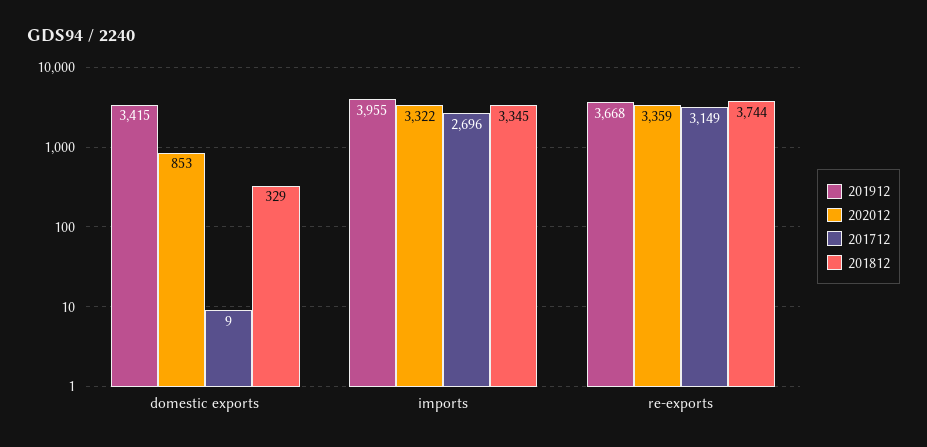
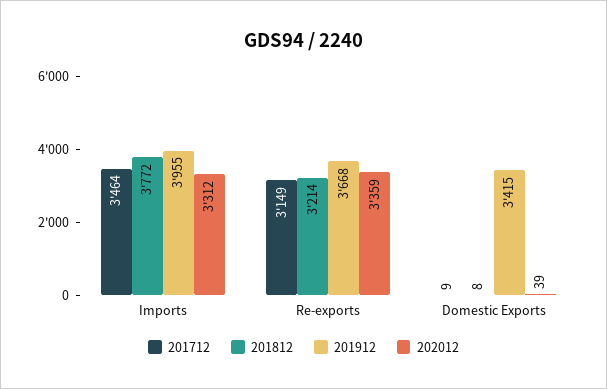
202012, domestic exports: 853 -> 39
201812, domestic exports: 329 -> 8
202012, imports: 3322 -> 3312
201712, imports: 2696 -> 3464
201812, imports: 3345 -> 3772
201812, re-exports: 3744 -> 3214

